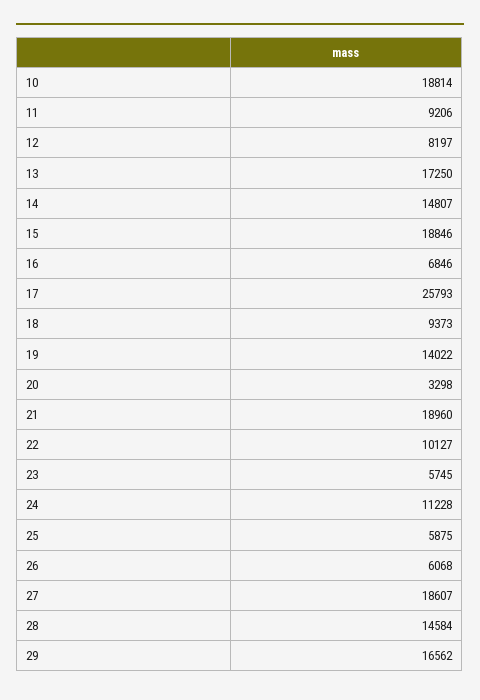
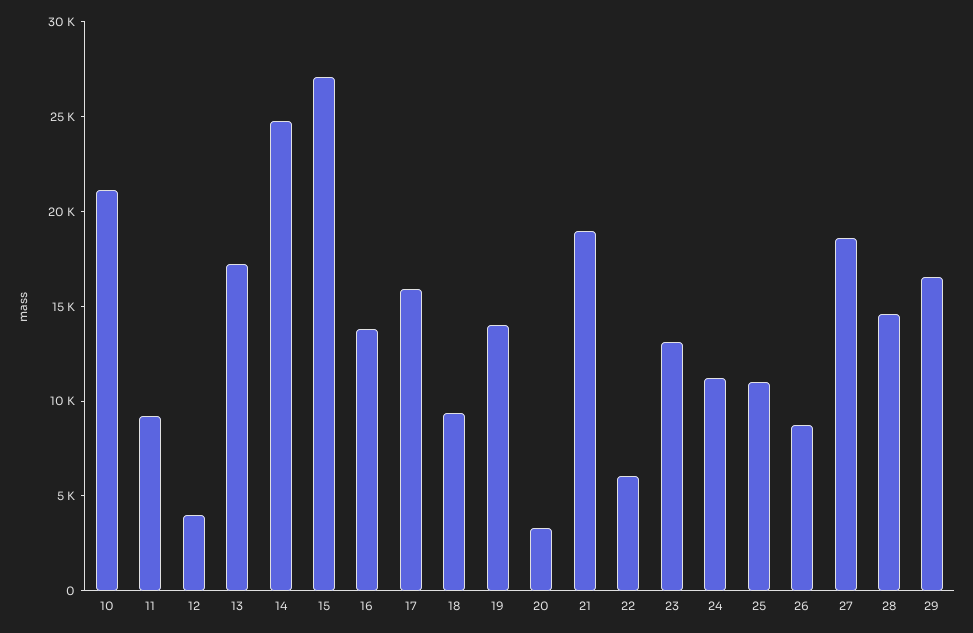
10: 18814 -> 21000
12: 8197 -> 4000
14: 14807 -> 25000
15: 18846 -> 27000
16: 6846 -> 14000
17: 25793 -> 16000
22: 10127 -> 6000
23: 5745 -> 13000
25: 5875 -> 11000
26: 6068 -> 9000

